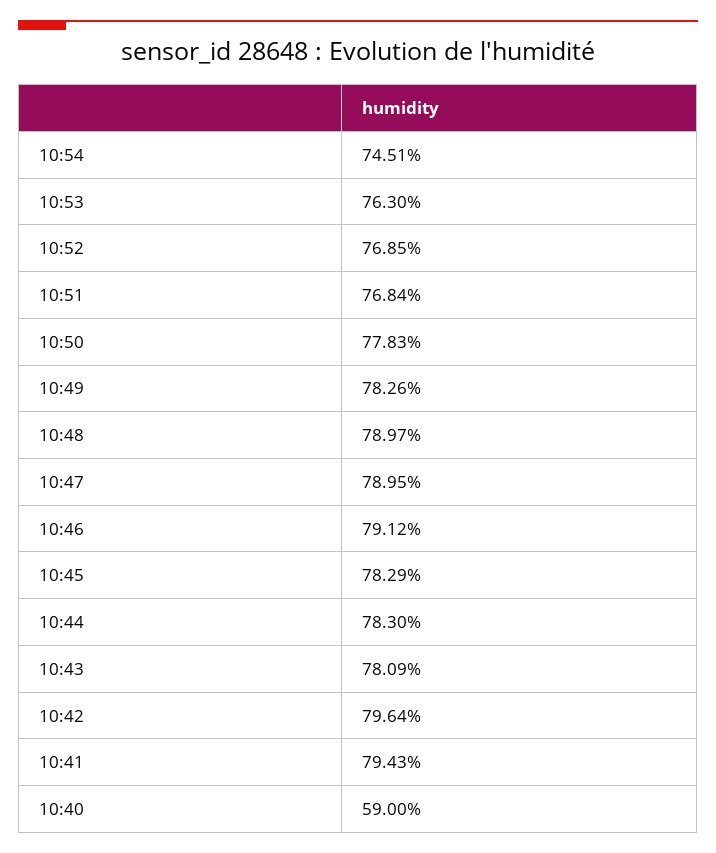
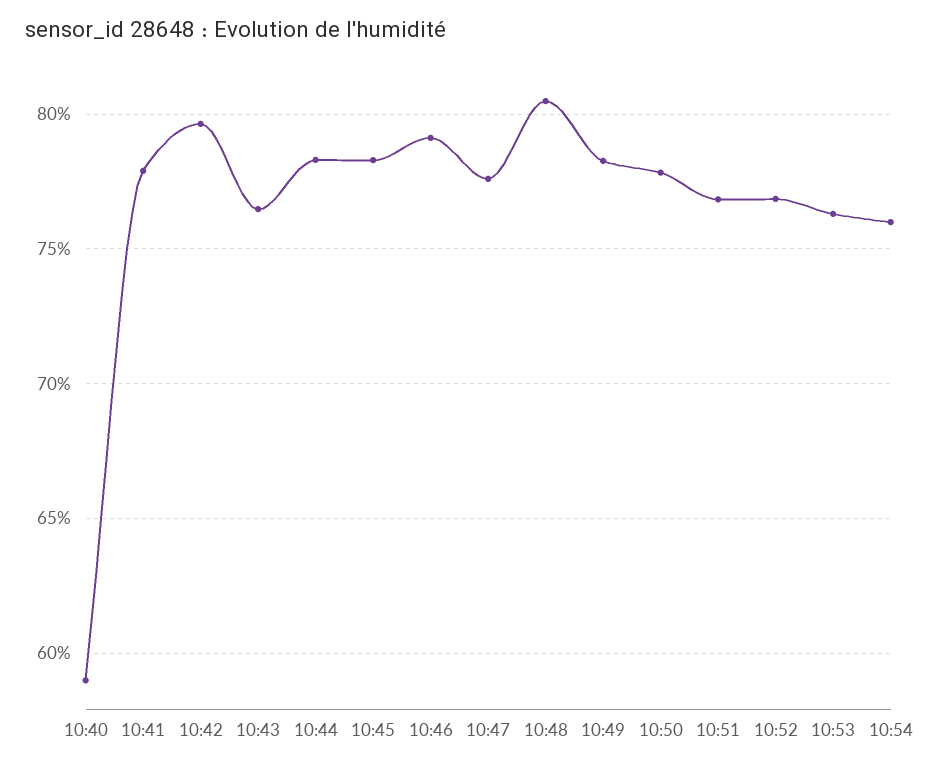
10:54: 74.51 -> 76
10:48: 78.97 -> 80.5
10:47: 78.95 -> 77.5
10:43: 78.09 -> 76.5
10:41: 79.43 -> 78

